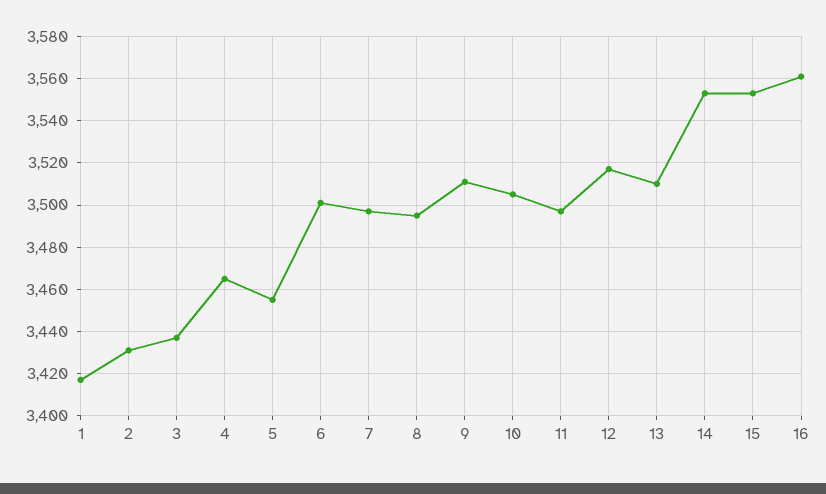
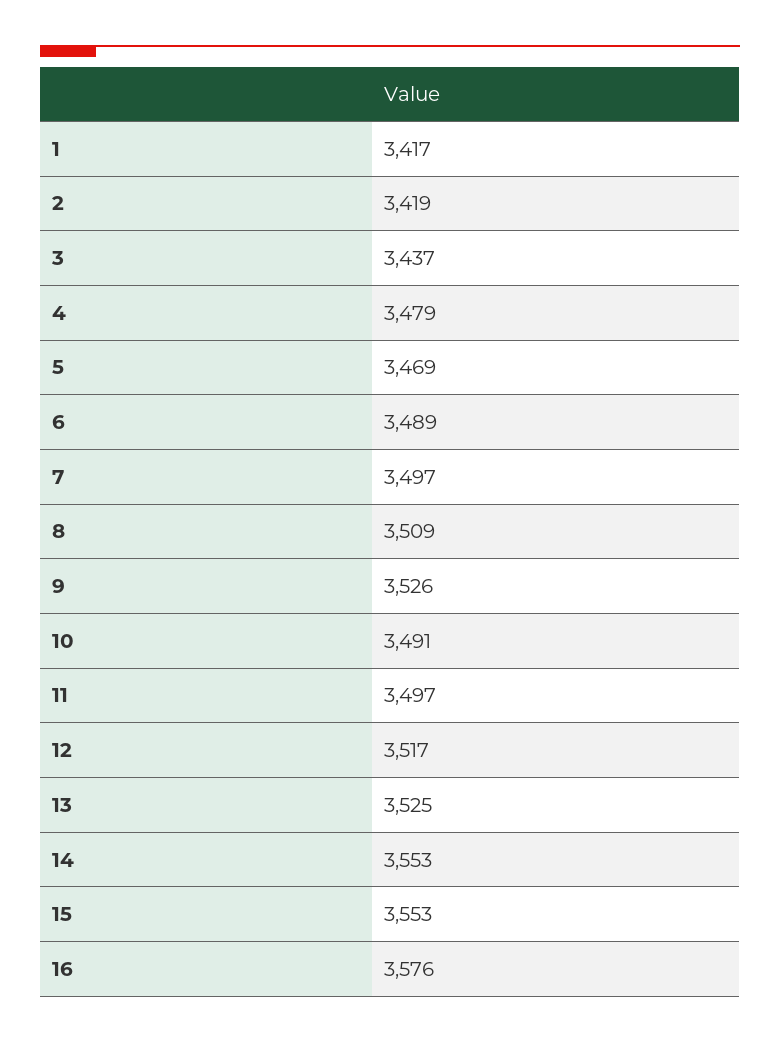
2: 3430 -> 3419
4: 3465 -> 3479
5: 3455 -> 3469
6: 3500 -> 3489
8: 3495 -> 3509
9: 3510 -> 3526
10: 3505 -> 3491
13: 3510 -> 3525
16: 3560 -> 3576

